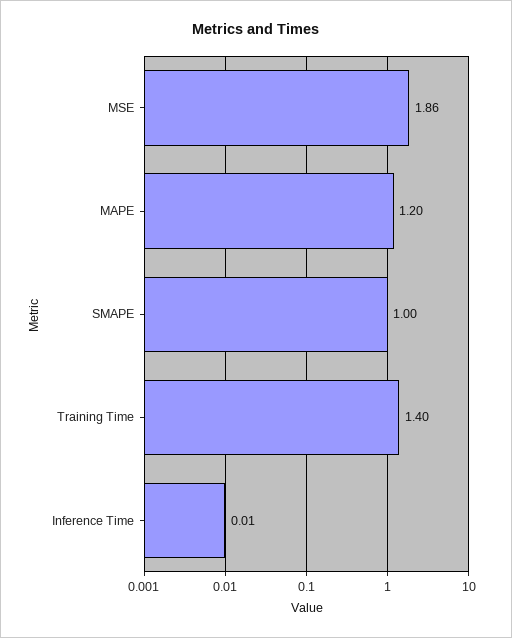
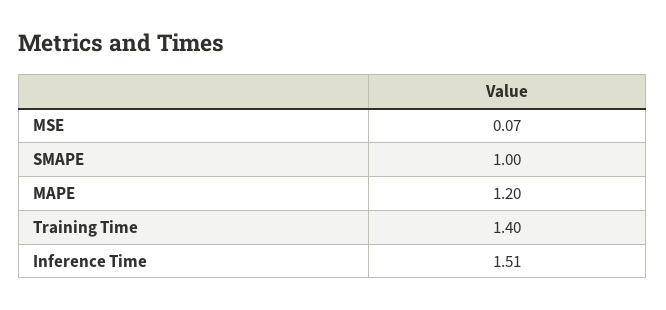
MSE: 1.86 -> 0.07
Inference Time: 0.01 -> 1.51

